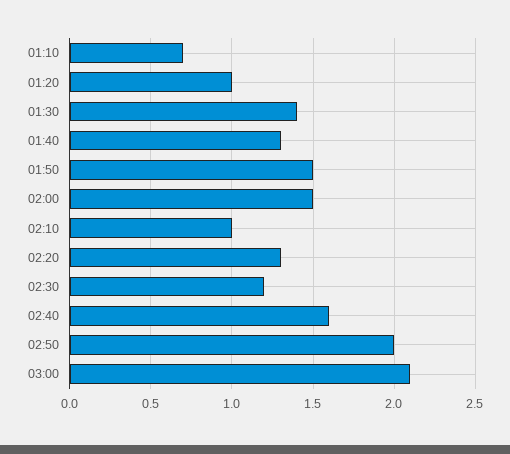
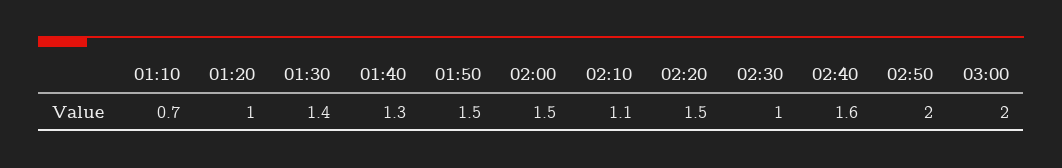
02:10: 1 -> 1.1
02:20: 1.3 -> 1.5
02:30: 1.2 -> 1
03:00: 2.1 -> 2

